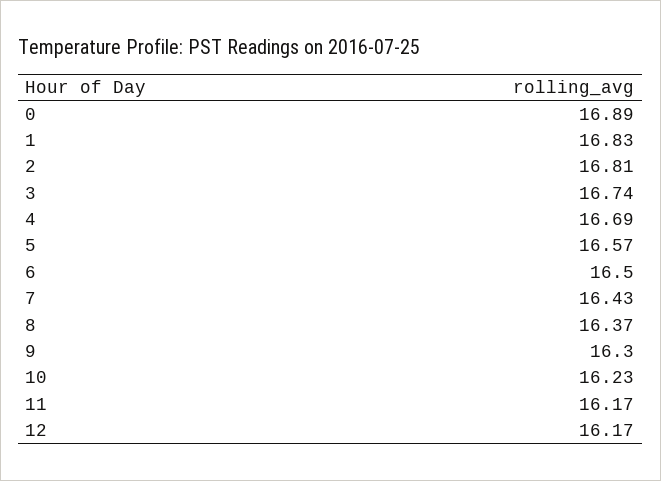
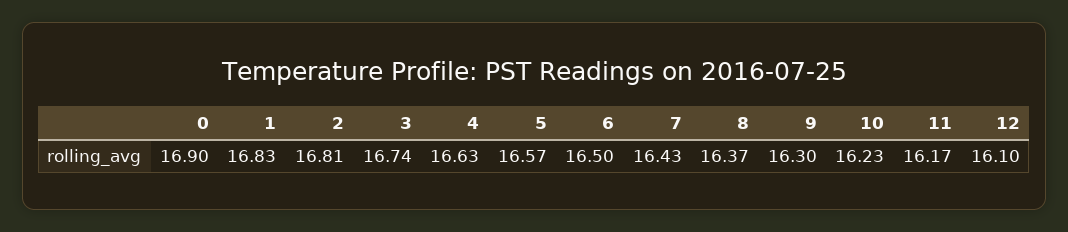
0: 16.89 -> 16.9
4: 16.69 -> 16.63
12: 16.17 -> 16.1

